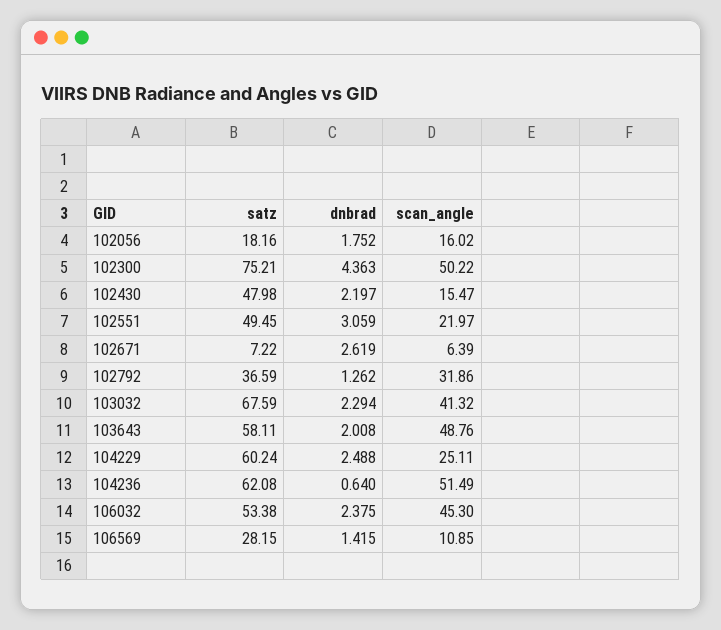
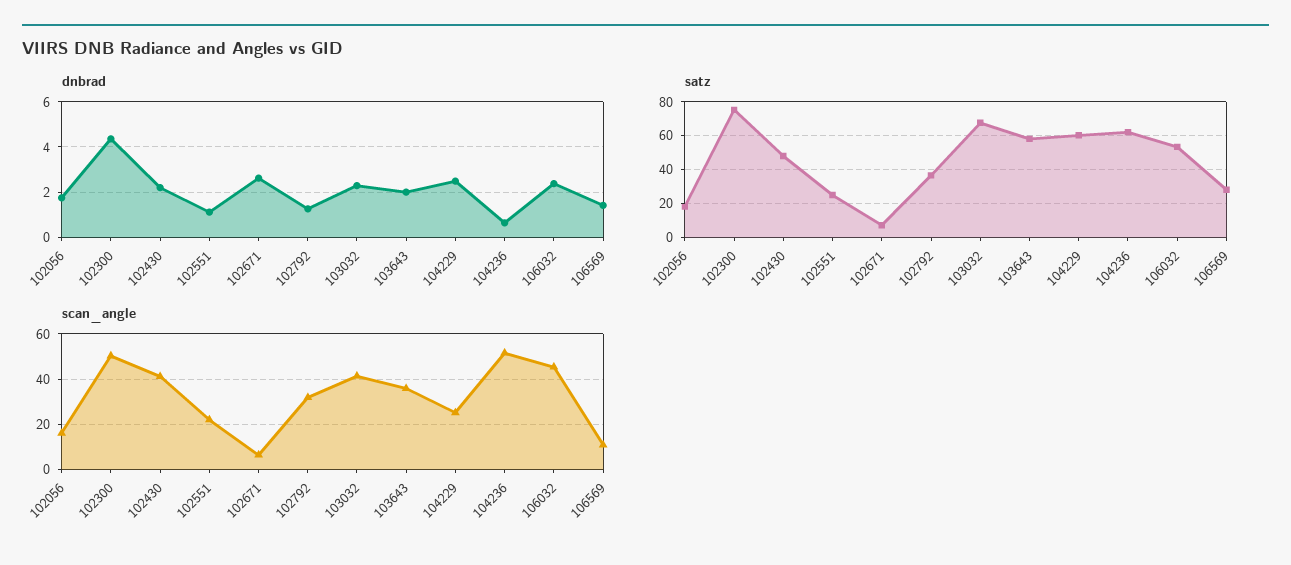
scan_angle, 102430: 15.47 -> 40
satz, 102551: 49.45 -> 25
dnbrad, 102551: 3.059 -> 1
scan_angle, 103643: 48.76 -> 35

